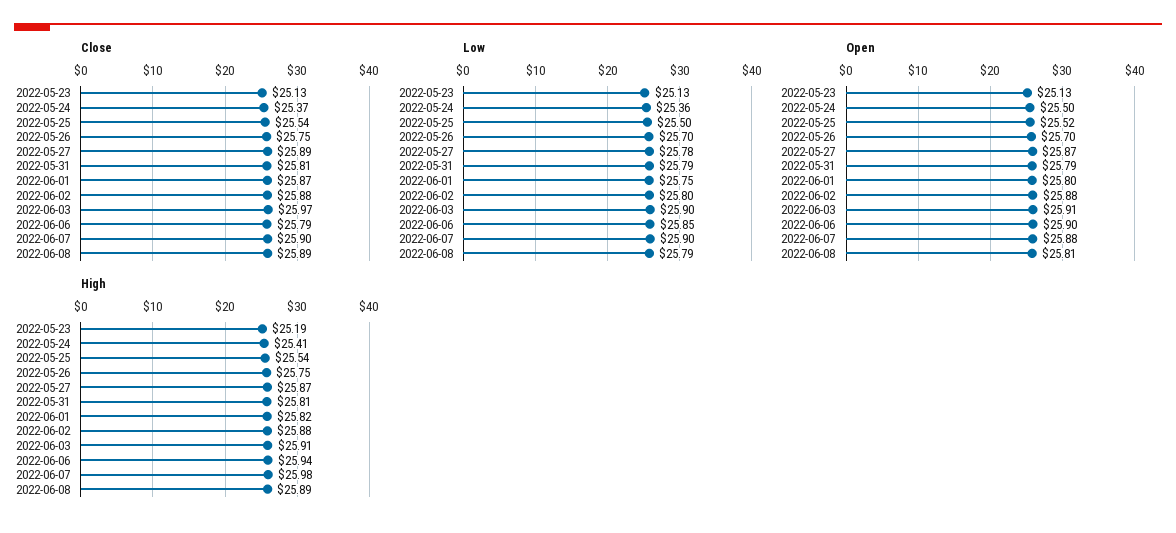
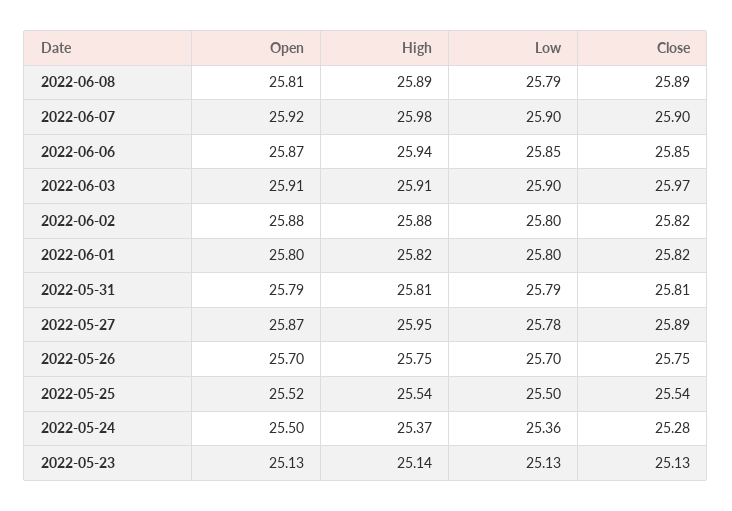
Close, 2022-05-24: 25.37 -> 25.28
Close, 2022-06-01: 25.87 -> 25.82
Close, 2022-06-02: 25.88 -> 25.82
Close, 2022-06-06: 25.79 -> 25.85
Low, 2022-06-01: 25.75 -> 25.8
Open, 2022-06-06: 25.9 -> 25.87
Open, 2022-06-07: 25.88 -> 25.92
High, 2022-05-23: 25.19 -> 25.14
High, 2022-05-24: 25.41 -> 25.37
High, 2022-05-27: 25.87 -> 25.95

